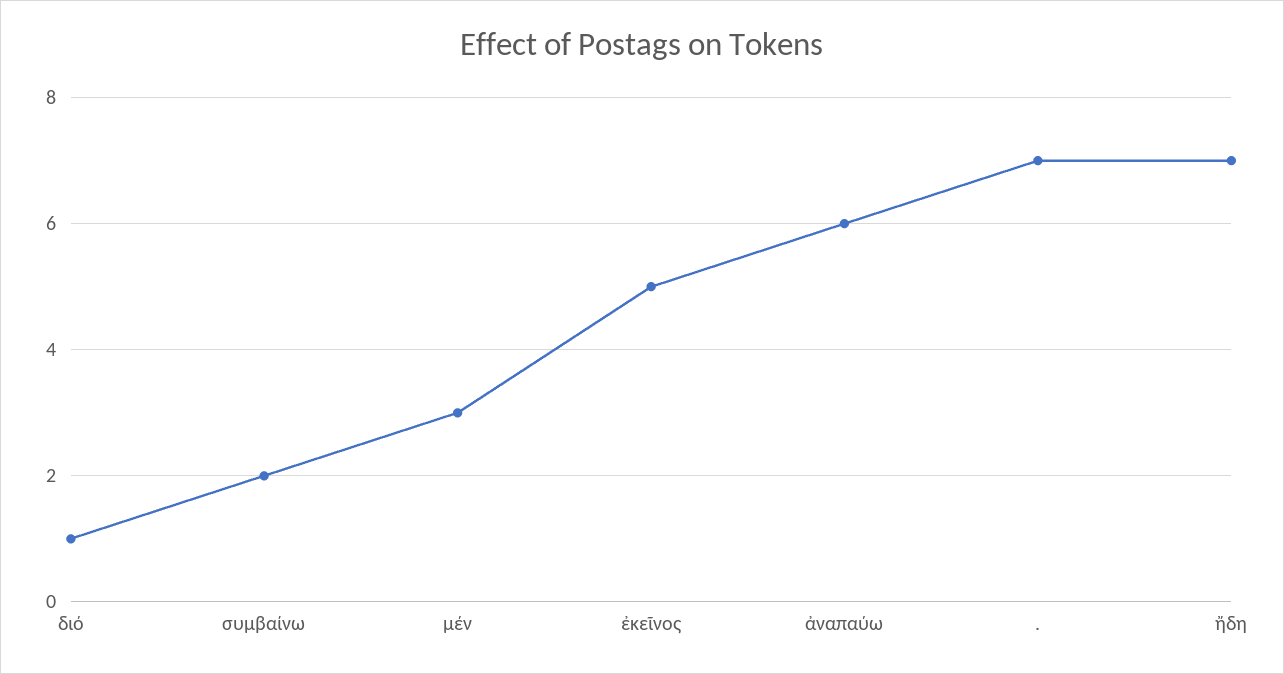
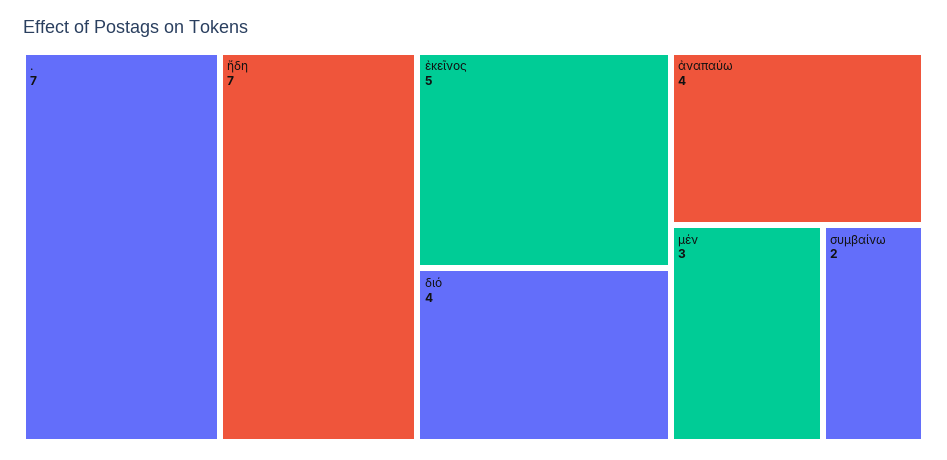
διό: 1 -> 4
ἀναπαύω: 6 -> 4

